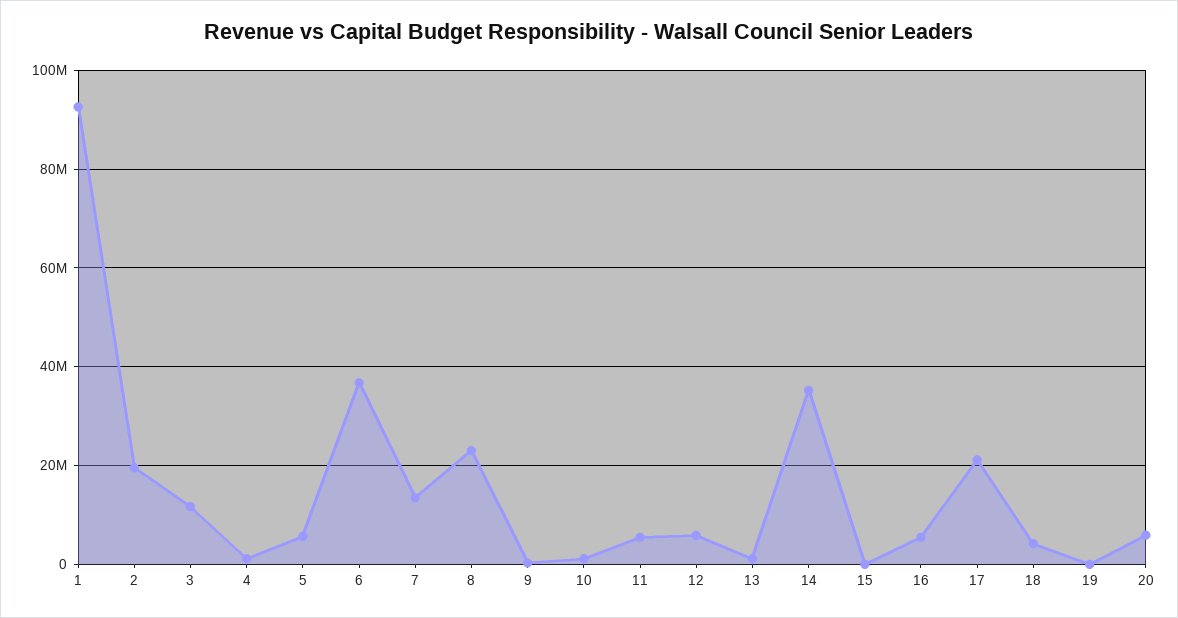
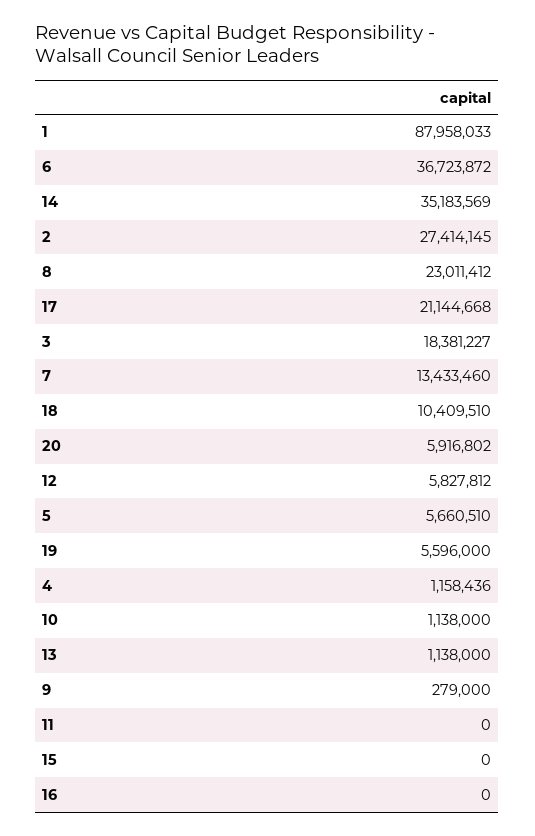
1: 92000000 -> 87958033
2: 20000000 -> 27414145
3: 12000000 -> 18381227
11: 6000000 -> 0
16: 6000000 -> 0
18: 4000000 -> 10409510
19: 0 -> 5596000

